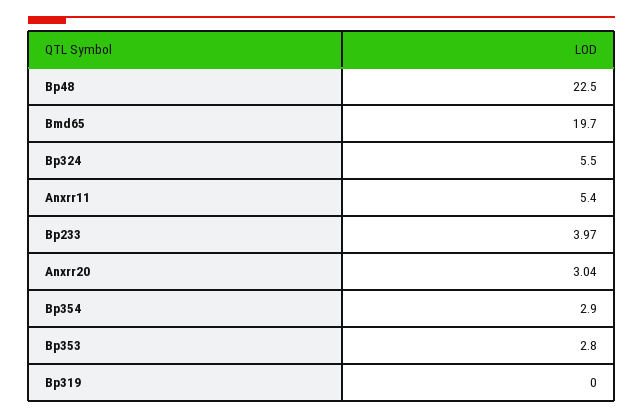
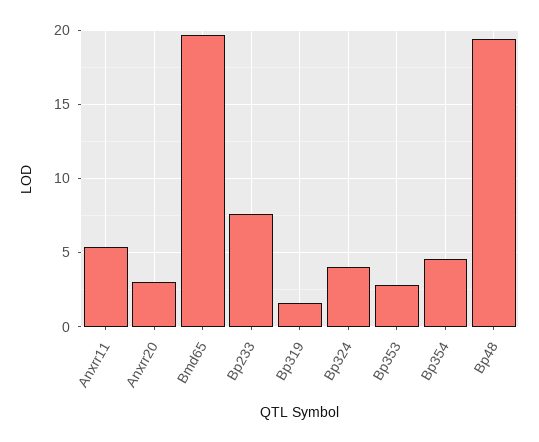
Bp48: 22.5 -> 19.5
Bp324: 5.5 -> 4
Bp233: 3.97 -> 7.5
Bp354: 2.9 -> 4.5
Bp319: 0 -> 1.5

